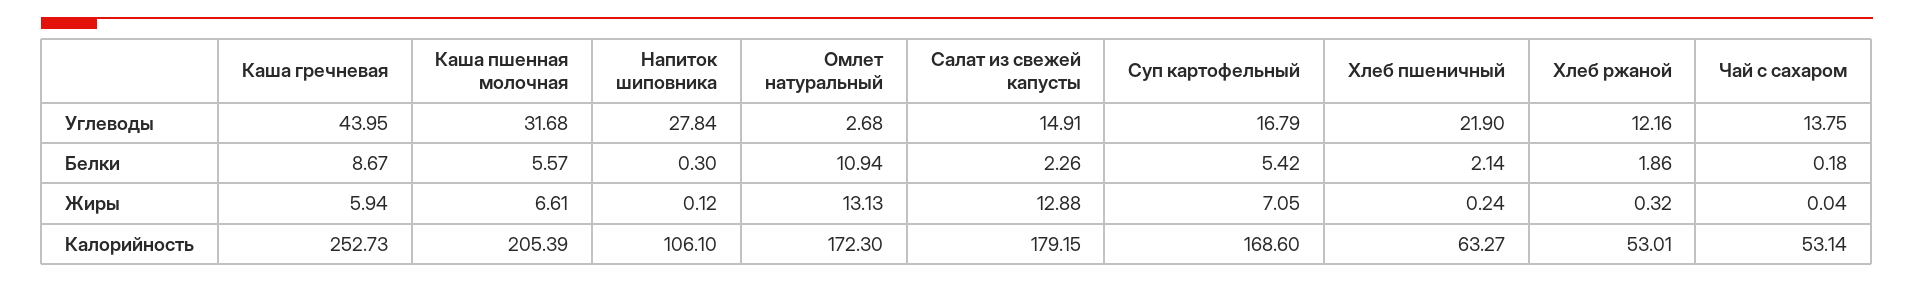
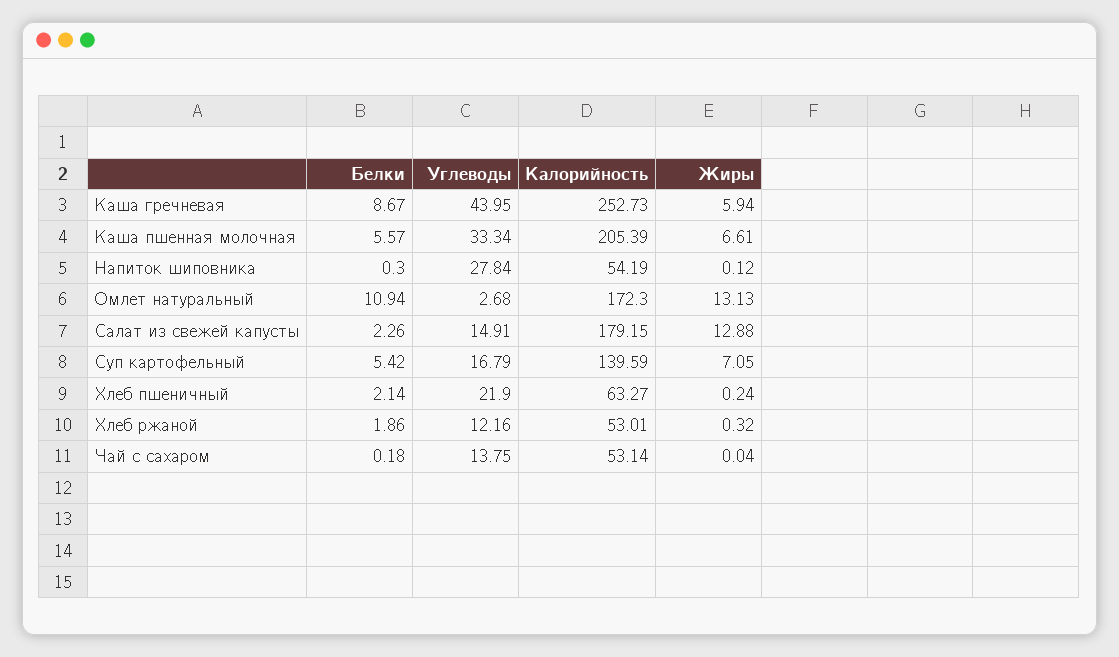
Каша пшенная молочная, Углеводы: 31.68 -> 33.34
Напиток шиповника, Калорийность: 106.1 -> 54.19
Суп картофельный, Калорийность: 168.6 -> 139.59

